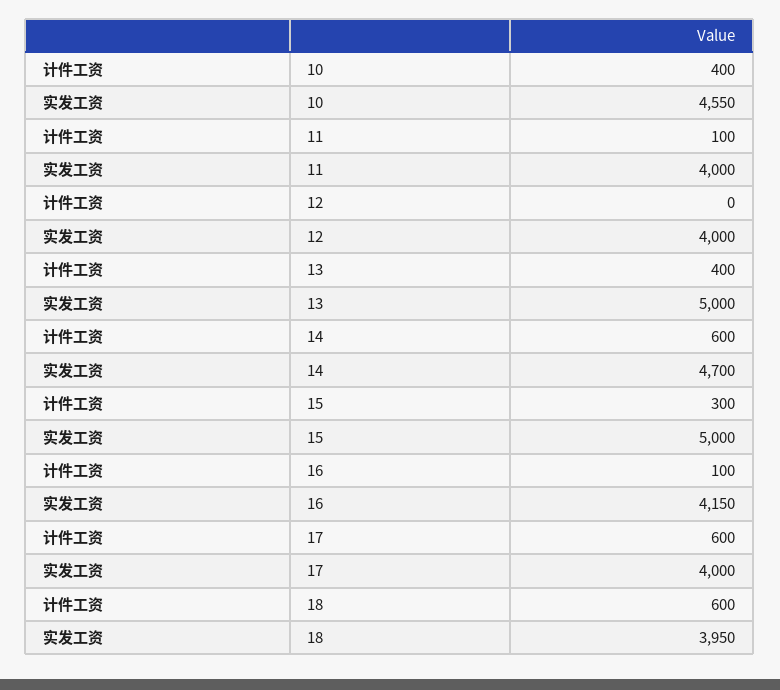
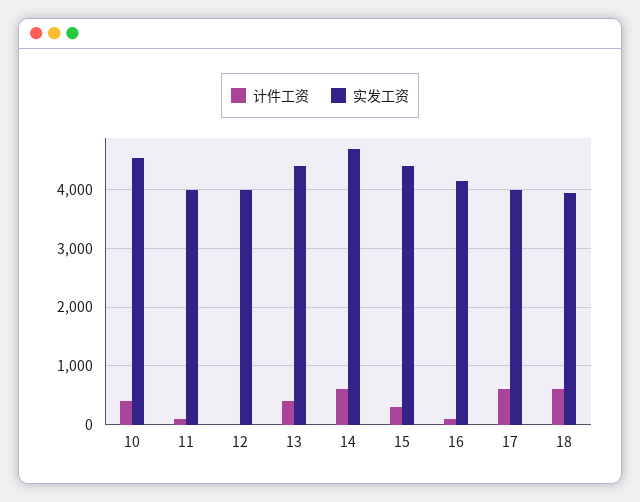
实发工资, 13: 5000 -> 4400
实发工资, 15: 5000 -> 4400

